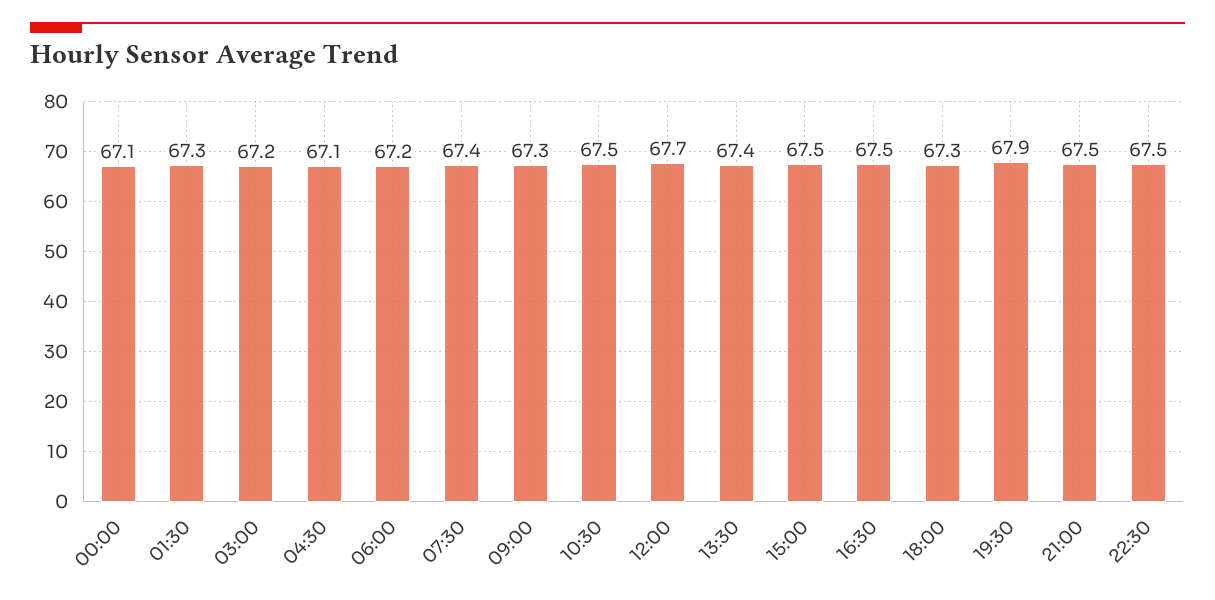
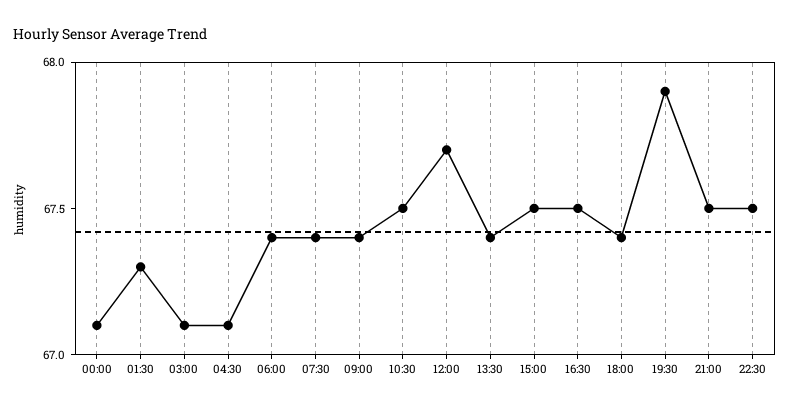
03:00: 67.2 -> 67.1
06:00: 67.2 -> 67.4
09:00: 67.3 -> 67.4
18:00: 67.3 -> 67.4

